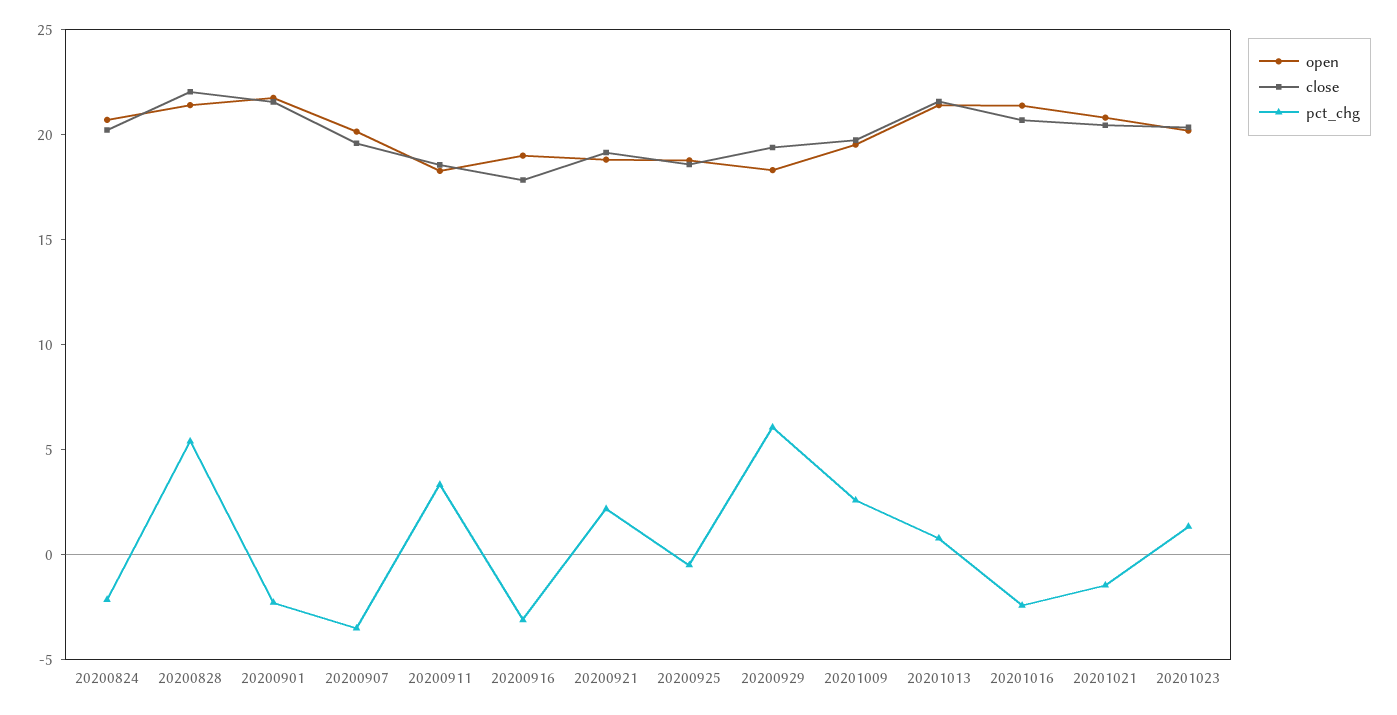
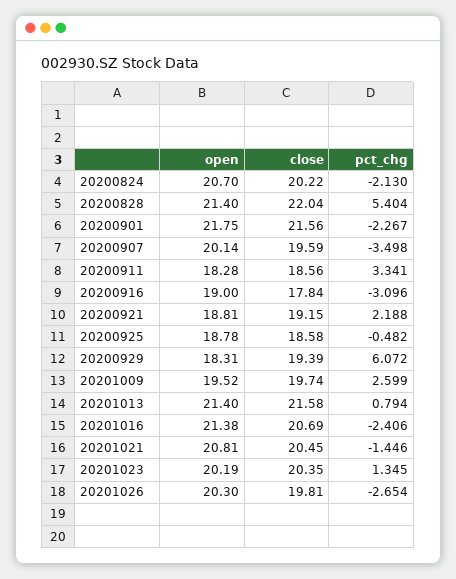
open, 20201026: none -> 20.3
close, 20201026: none -> 19.81
pct_chg, 20201026: none -> -2.654

